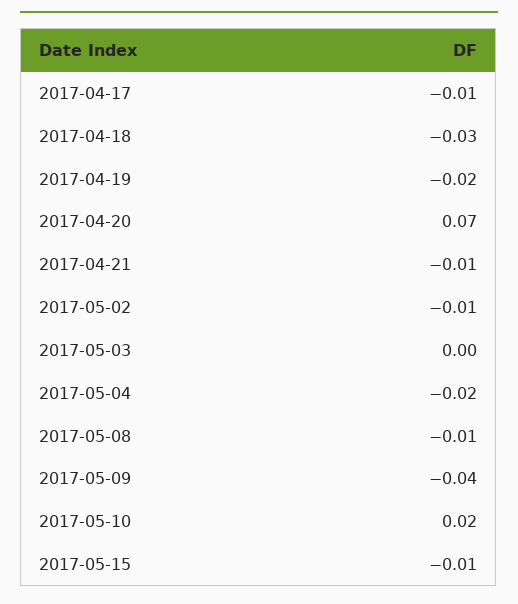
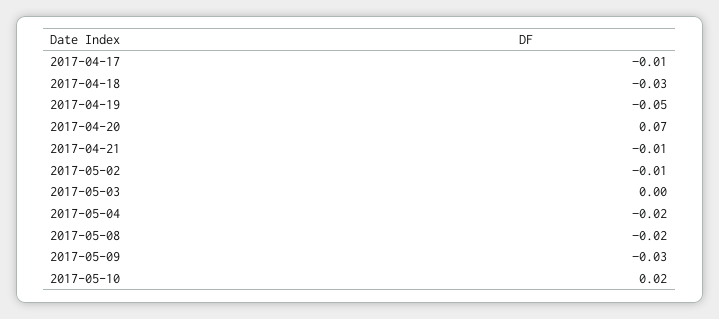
2017-04-19: -0.02 -> -0.05
2017-05-08: -0.01 -> -0.02
2017-05-09: -0.04 -> -0.03
2017-05-15: -0.01 -> none

